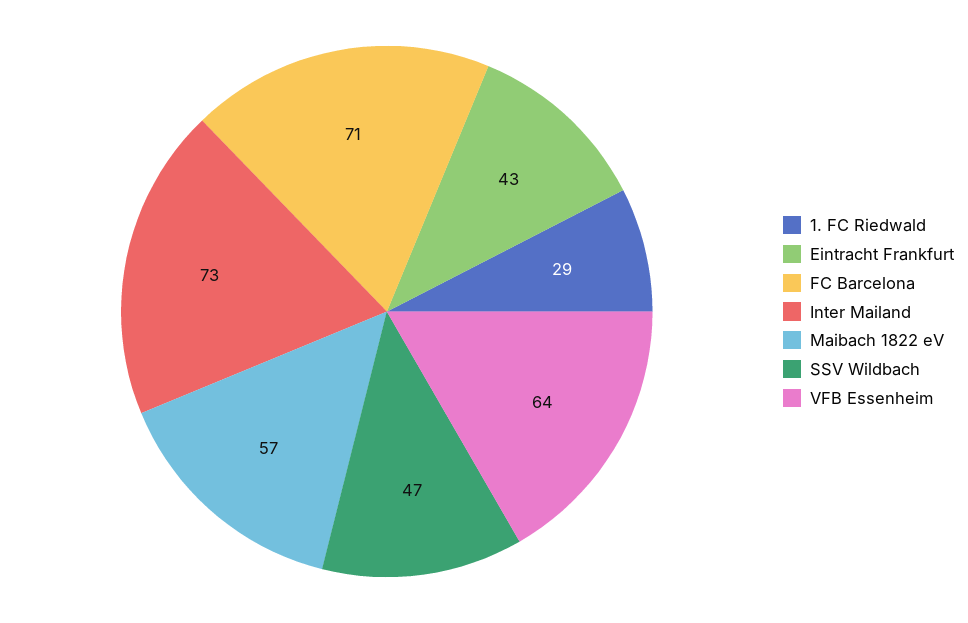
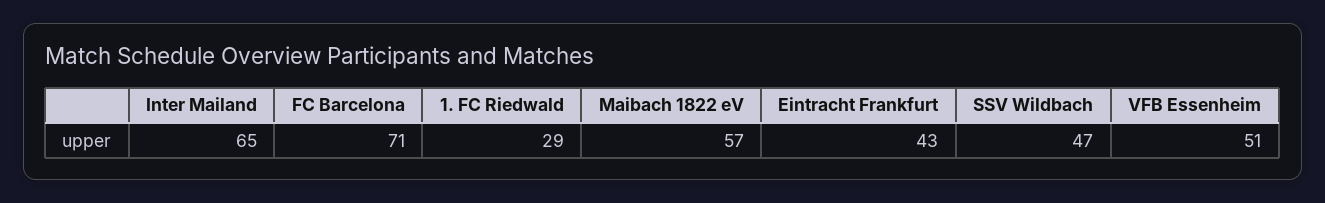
Inter Mailand: 73 -> 65
VFB Essenheim: 64 -> 51

